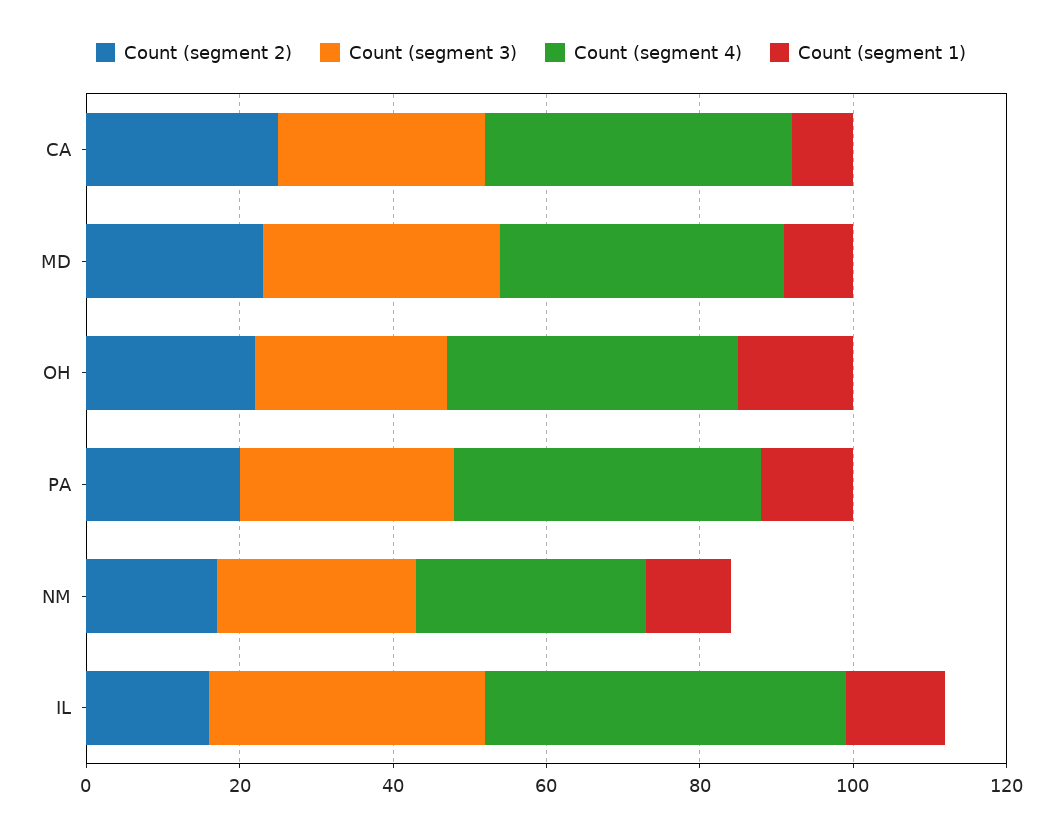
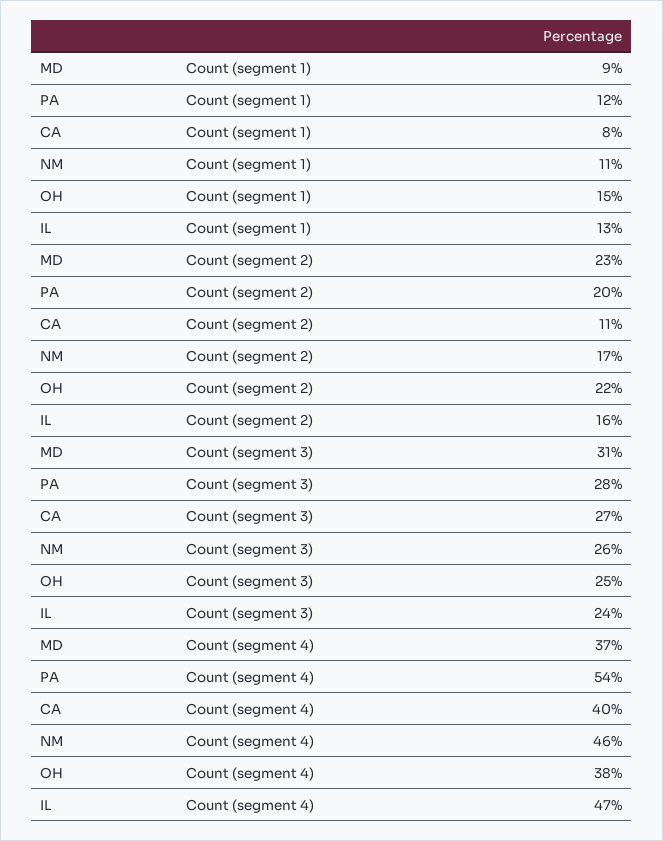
Count (segment 2), CA: 25 -> 11
Count (segment 4), PA: 40 -> 54
Count (segment 4), NM: 30 -> 46
Count (segment 3), IL: 35 -> 24

